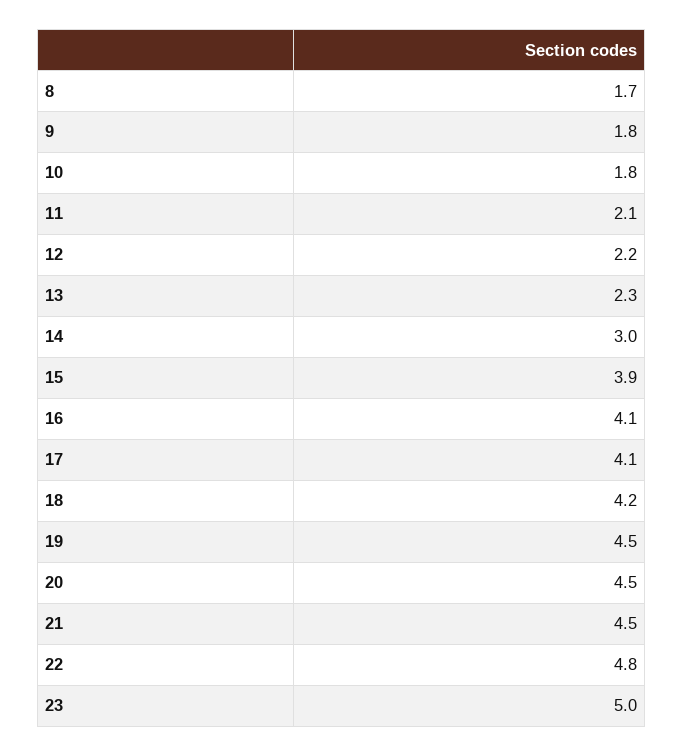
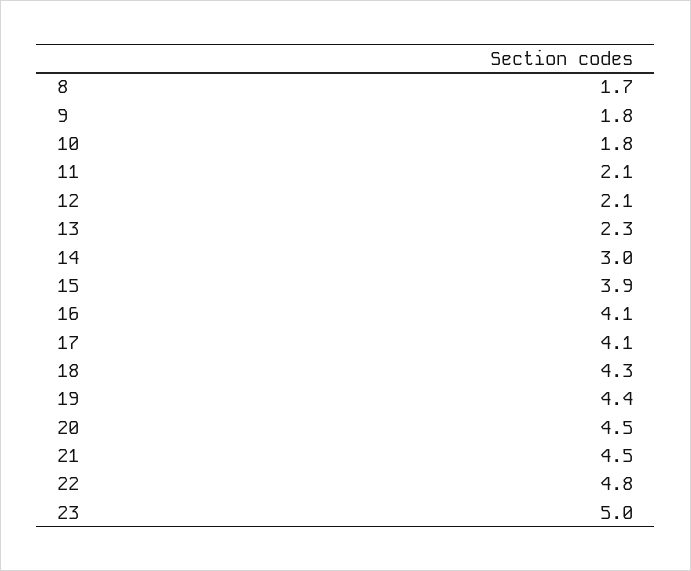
12: 2.2 -> 2.1
18: 4.2 -> 4.3
19: 4.5 -> 4.4

